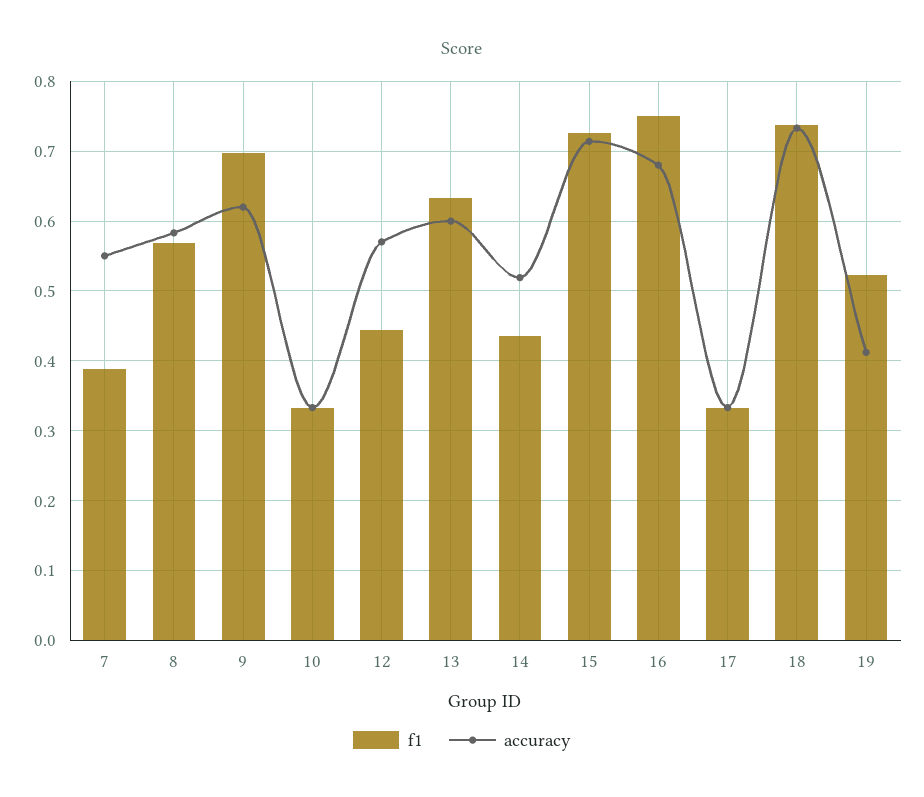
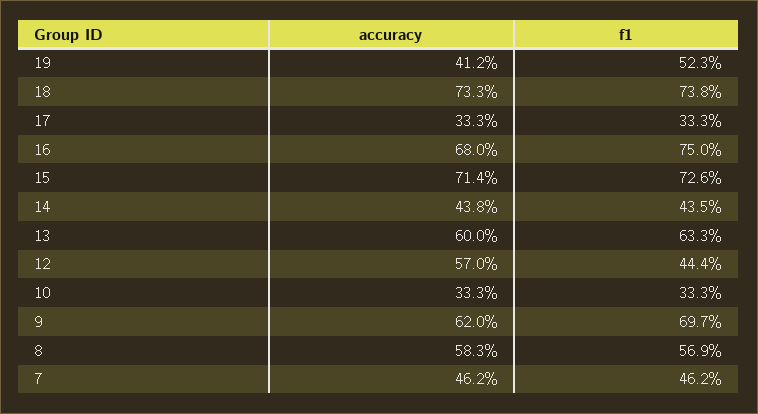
f1, 7: 0.39 -> 0.462
accuracy, 7: 0.55 -> 0.462
accuracy, 14: 0.52 -> 0.438

